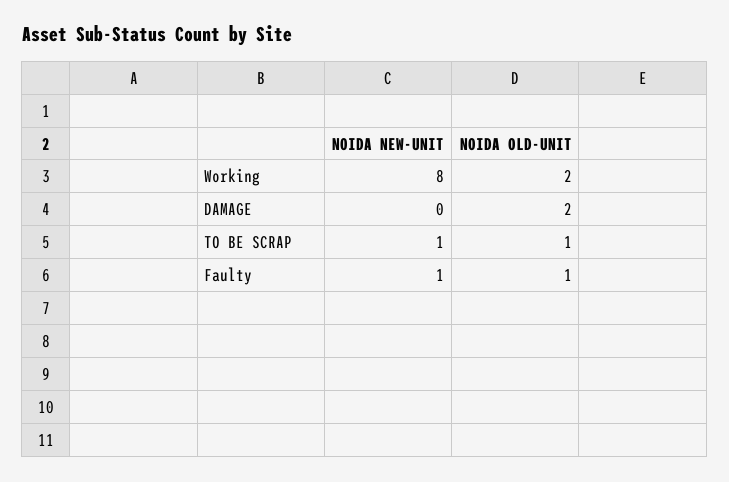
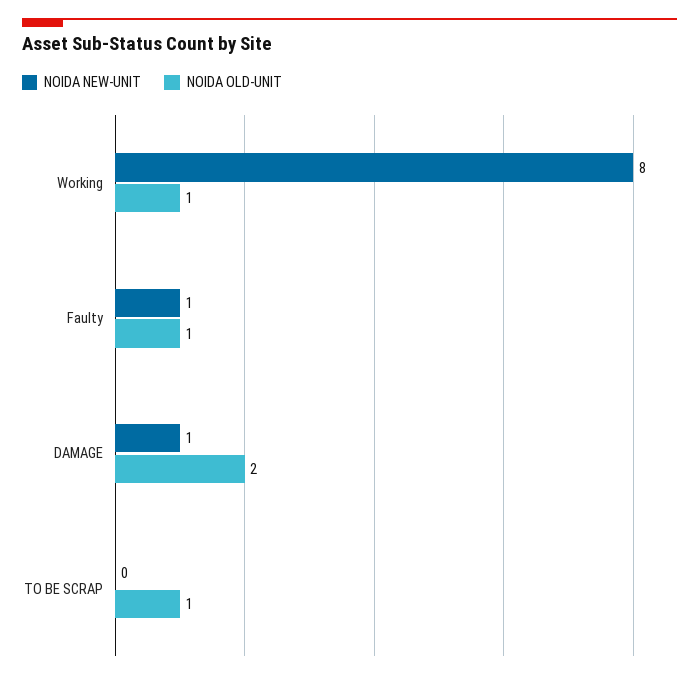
NOIDA OLD-UNIT, Working: 2 -> 1
NOIDA NEW-UNIT, DAMAGE: 0 -> 1
NOIDA NEW-UNIT, TO BE SCRAP: 1 -> 0

